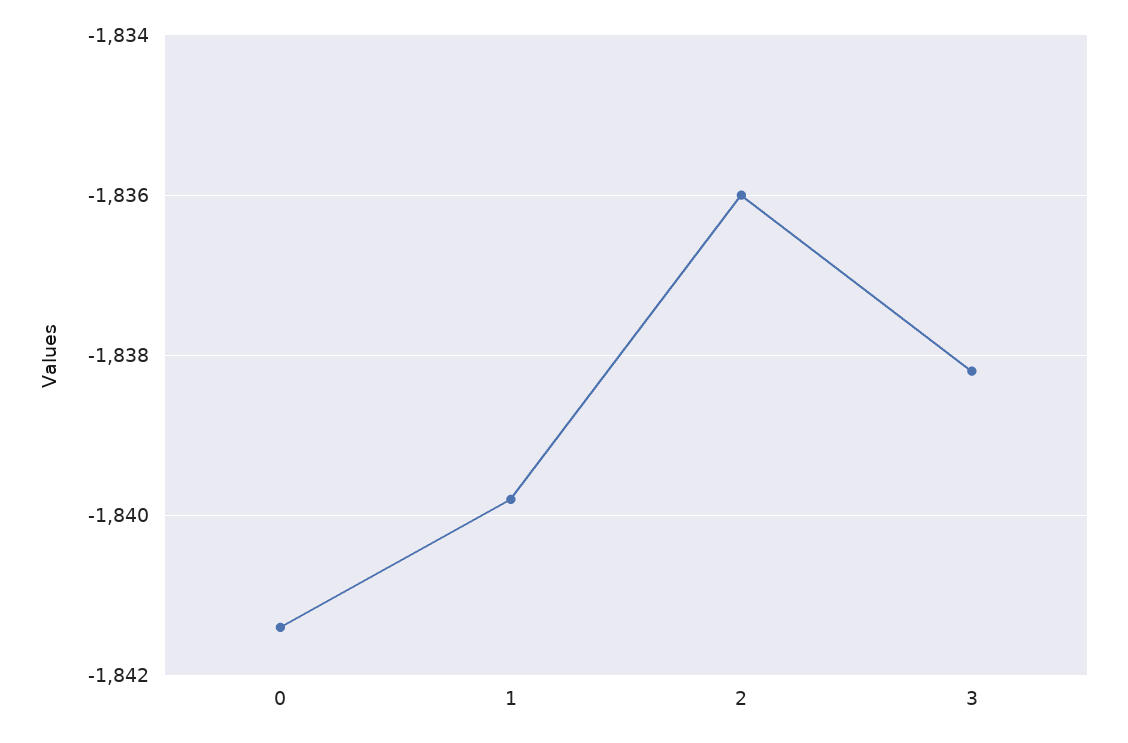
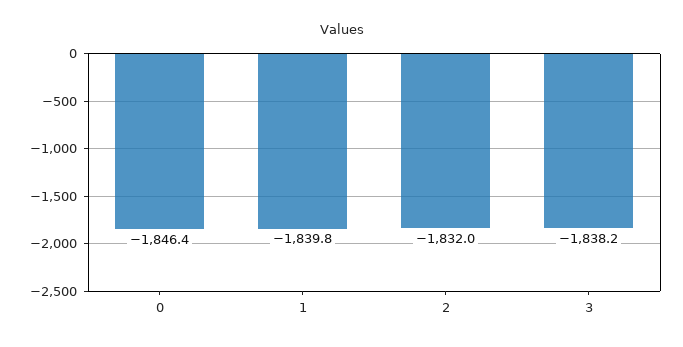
0: -1841.5 -> -1846.4
2: -1836 -> -1832

